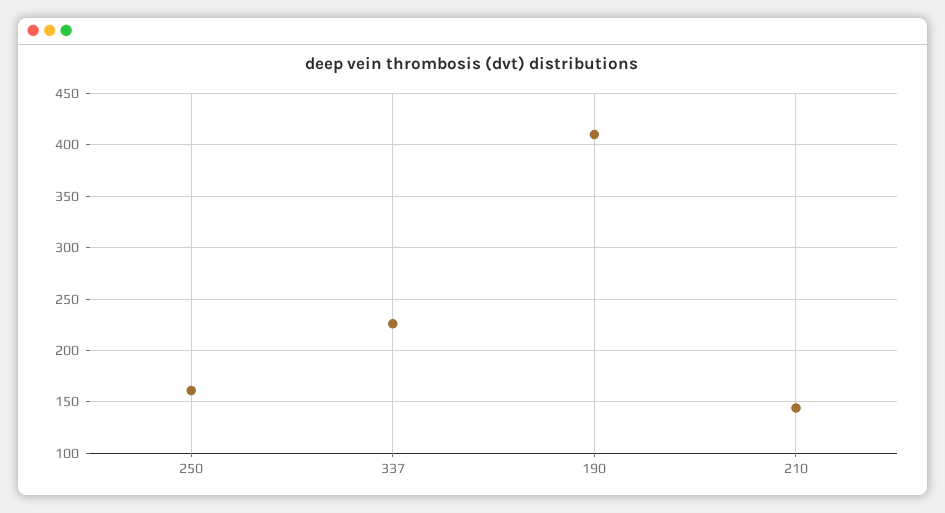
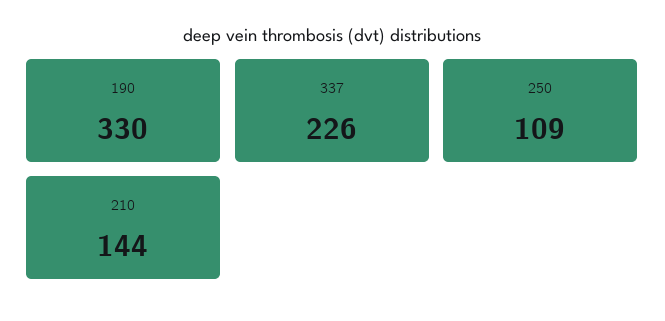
250: 160 -> 109
190: 410 -> 330

